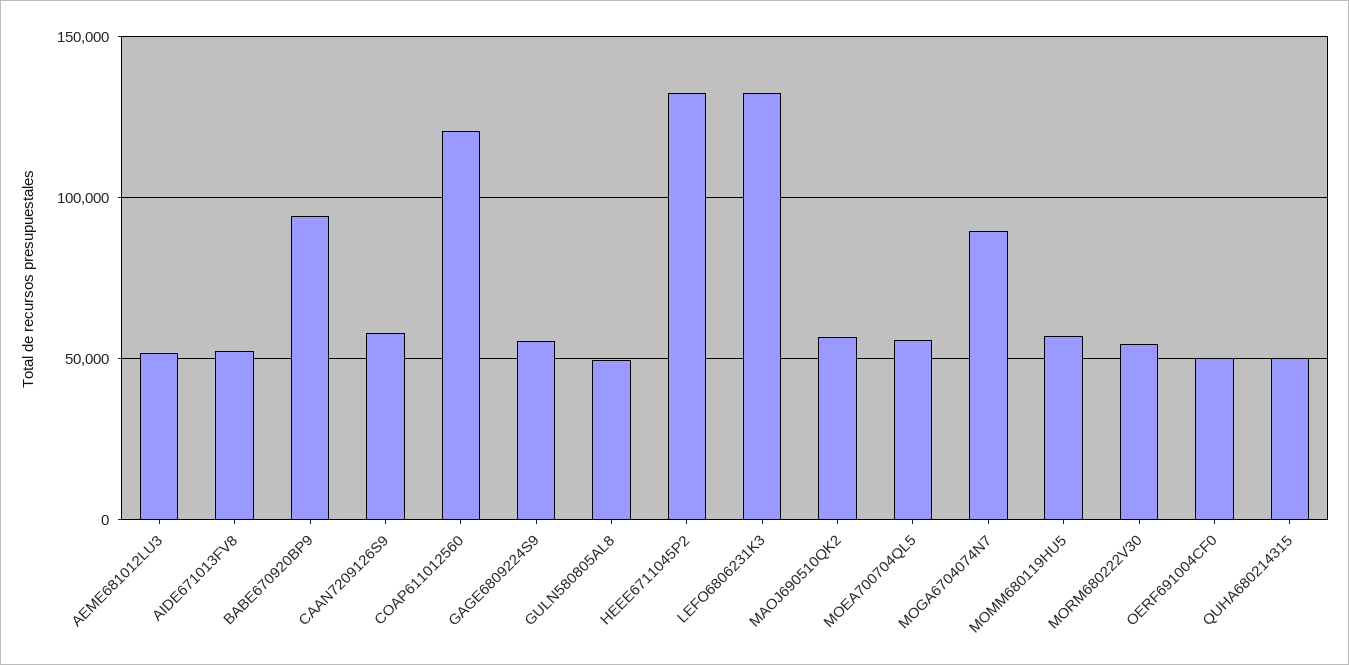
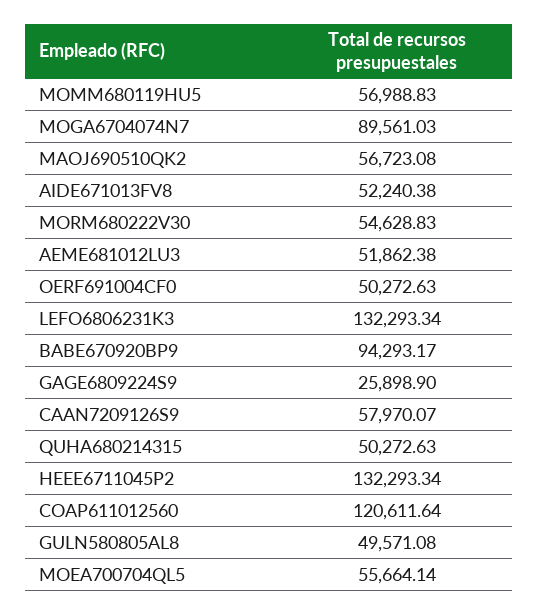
GAGE6809224S9: 55000 -> 25898.9

